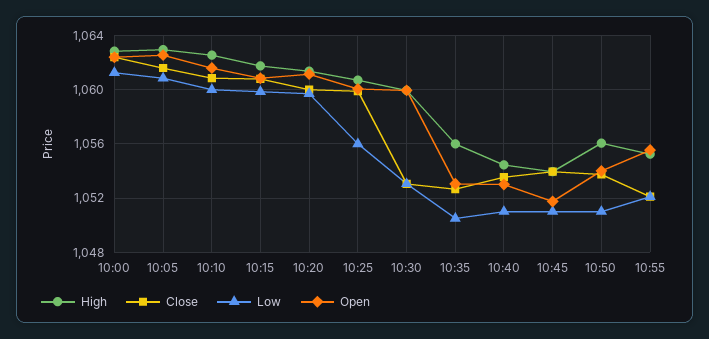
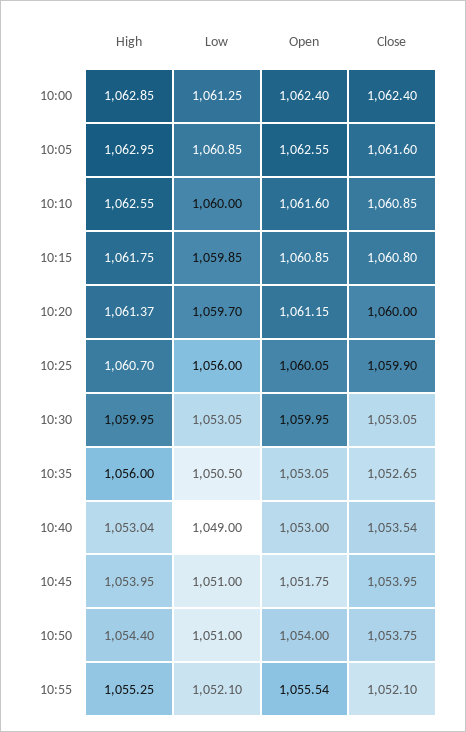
High, 10:40: 1054.5 -> 1053.04
Low, 10:40: 1051 -> 1049
High, 10:50: 1056 -> 1054.4

